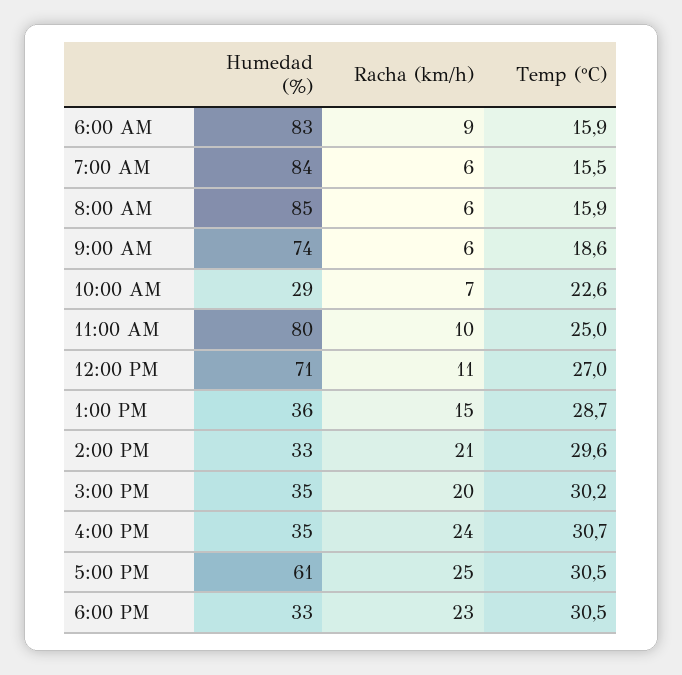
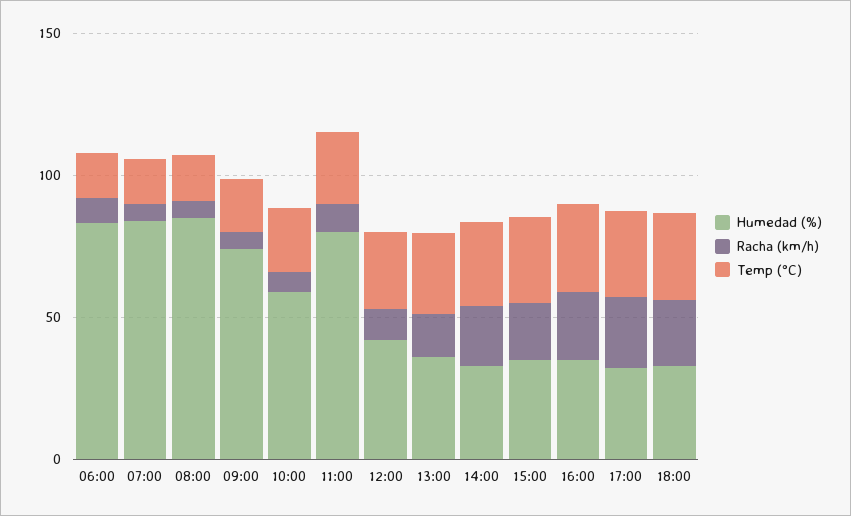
Humedad (%), 10:00 AM: 29 -> 60
Humedad (%), 12:00 PM: 71 -> 40
Humedad (%), 5:00 PM: 61 -> 30

